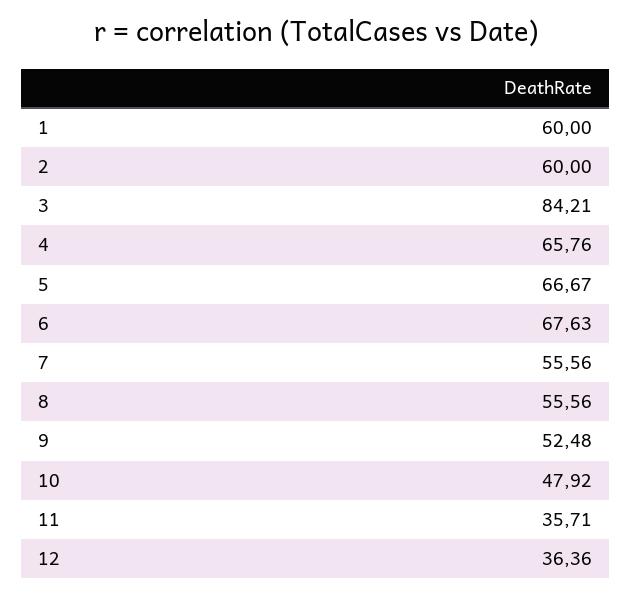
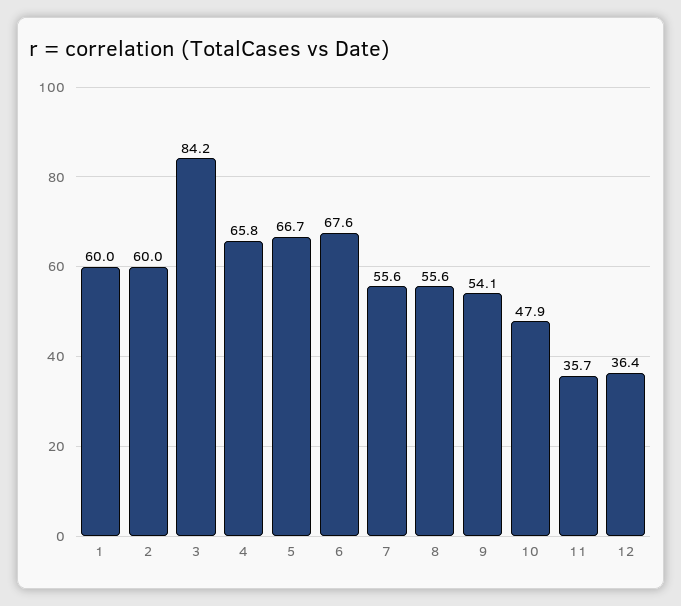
9: 52.48 -> 54.1

